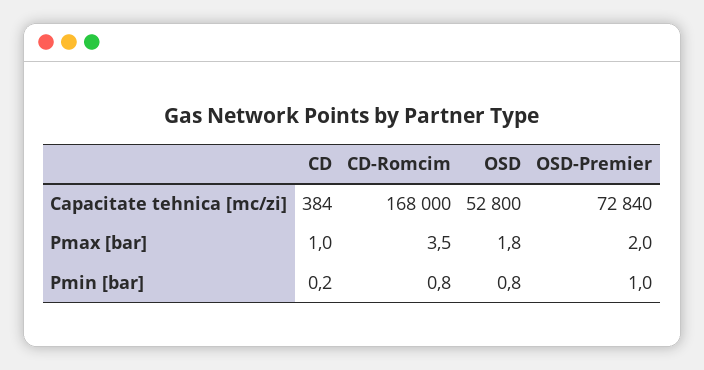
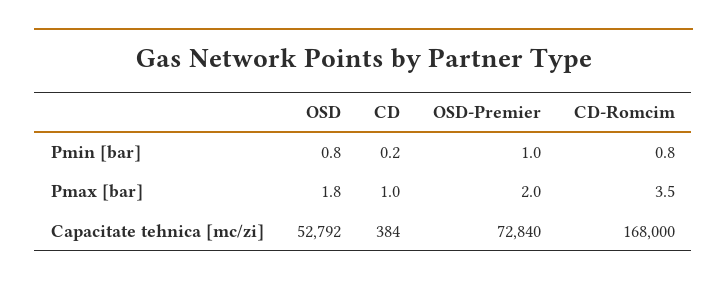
OSD, Capacitate tehnica [mc/zi]: 52800 -> 52792

